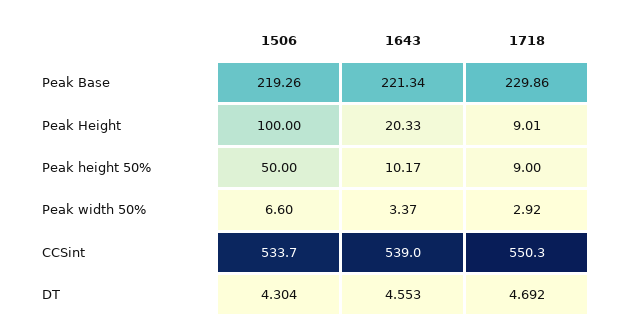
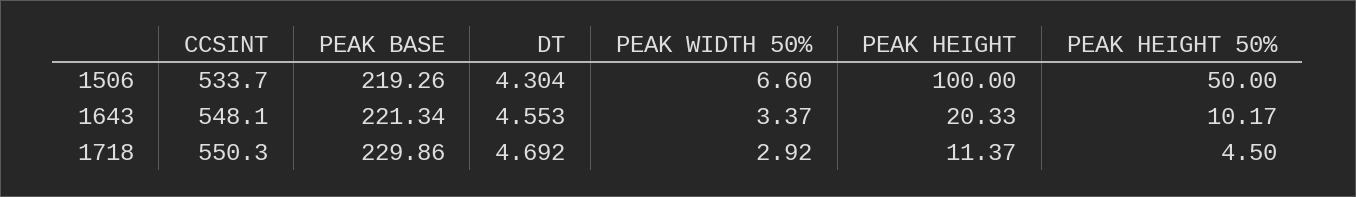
1718, Peak Height: 9.01 -> 11.37
1718, Peak height 50%: 9 -> 4.5
1643, CCSint: 539 -> 548.1

